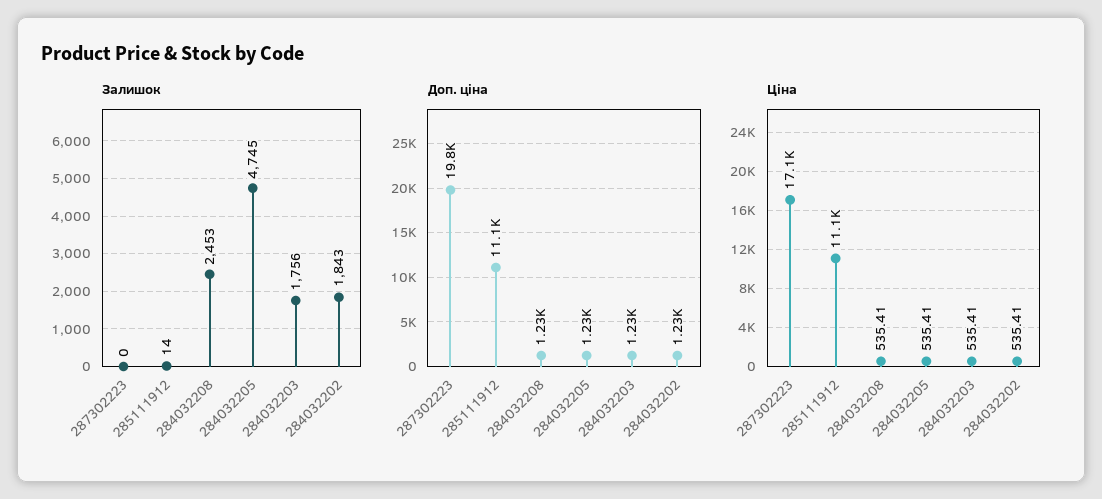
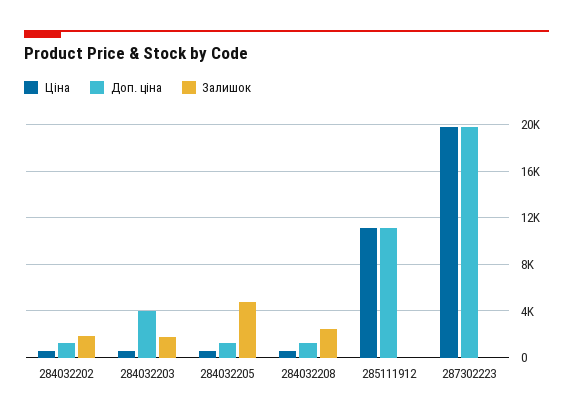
Доп. ціна, 284032203: 1230 -> 4000
Ціна, 287302223: 17100 -> 20000

